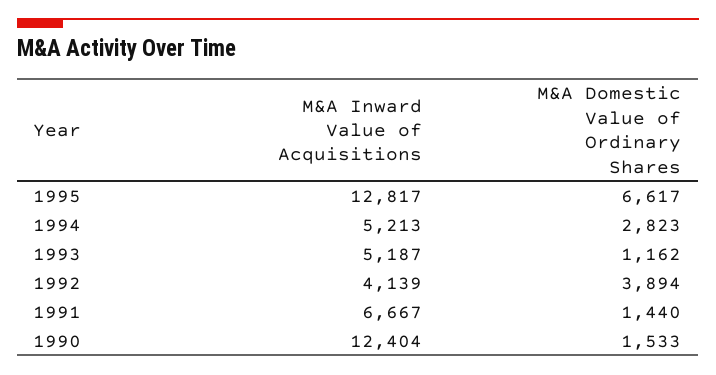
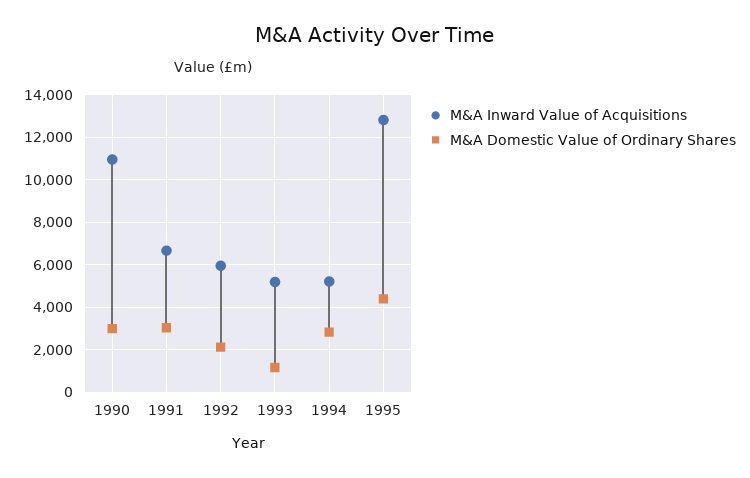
M&A Domestic Value of Ordinary Shares, 1995: 6617 -> 4500
M&A Inward Value of Acquisitions, 1992: 4139 -> 6000
M&A Domestic Value of Ordinary Shares, 1992: 3894 -> 2000
M&A Domestic Value of Ordinary Shares, 1991: 1440 -> 3000
M&A Inward Value of Acquisitions, 1990: 12404 -> 11000
M&A Domestic Value of Ordinary Shares, 1990: 1533 -> 3000

